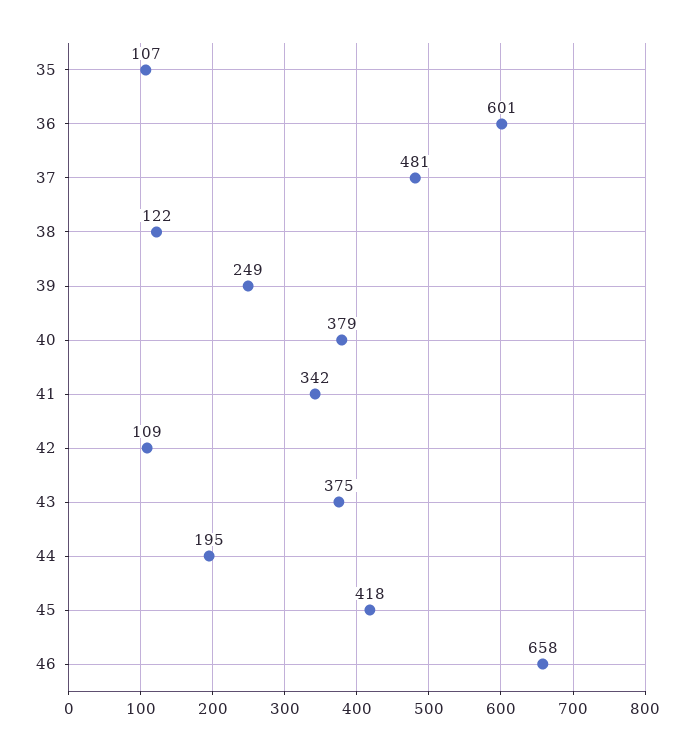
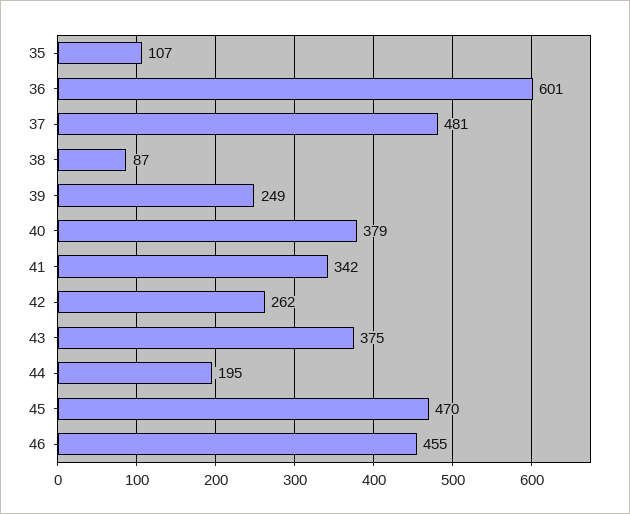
38: 122 -> 87
42: 109 -> 262
45: 418 -> 470
46: 658 -> 455

